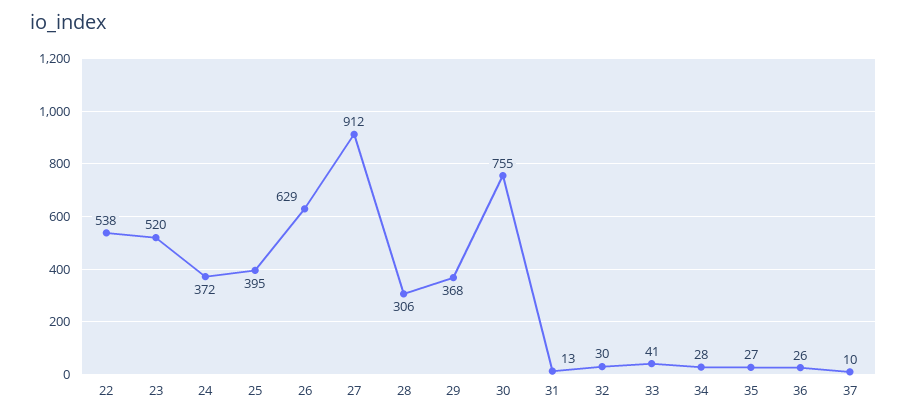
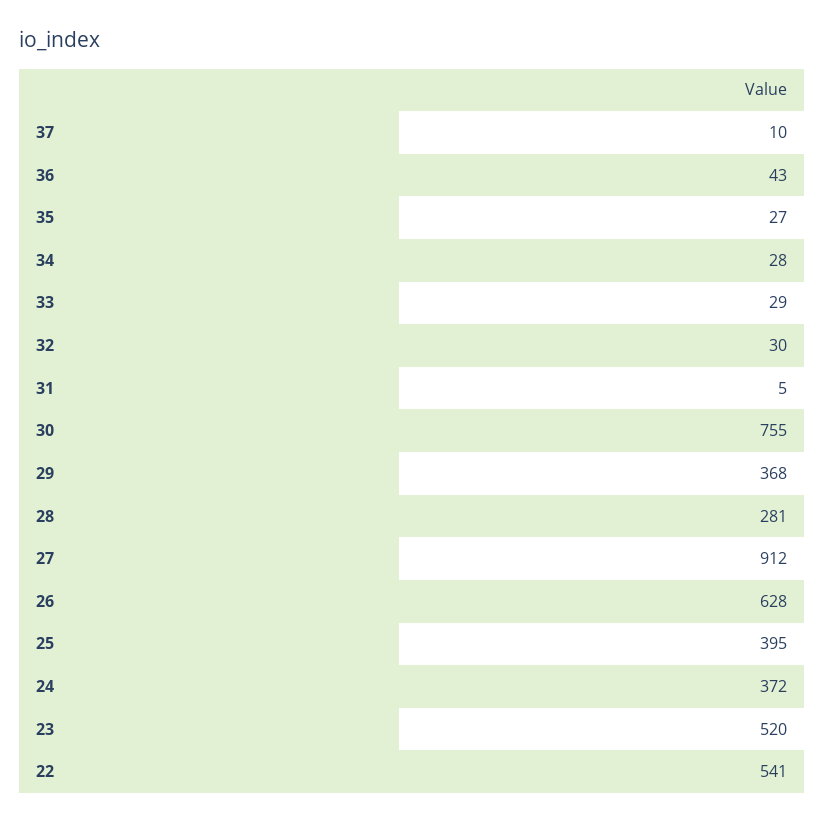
22: 538 -> 541
26: 629 -> 628
28: 306 -> 281
31: 13 -> 5
33: 41 -> 29
36: 26 -> 43

